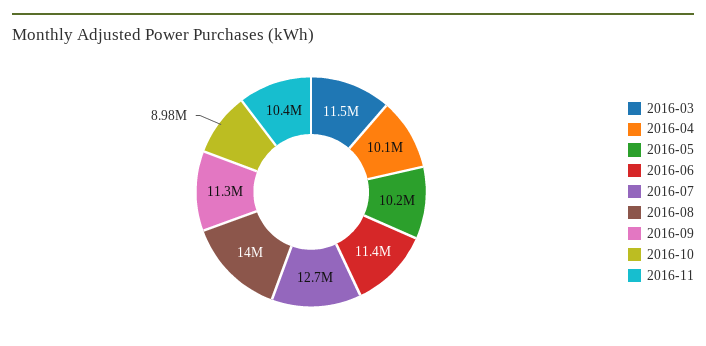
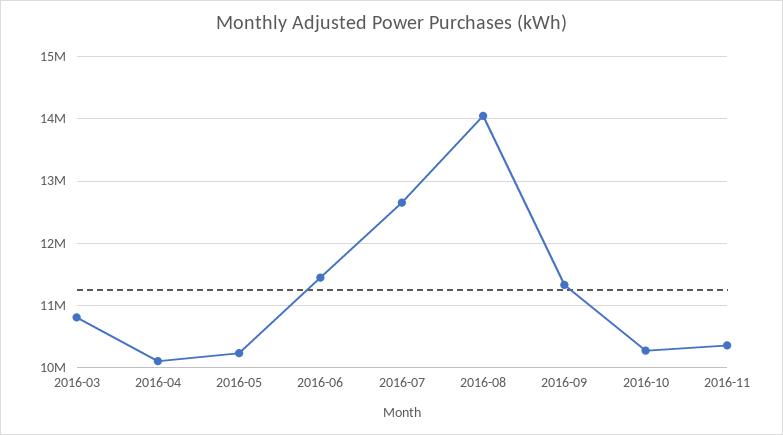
2016-03: 11500000 -> 10800000
2016-10: 8980000 -> 10300000

